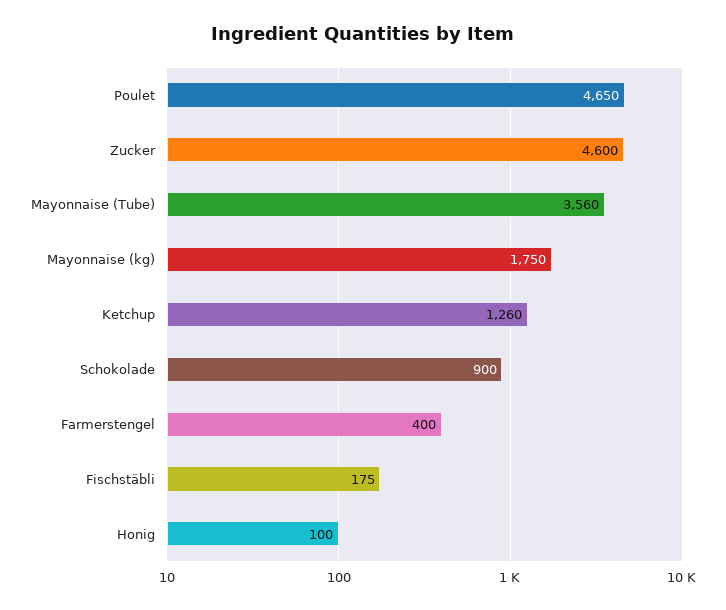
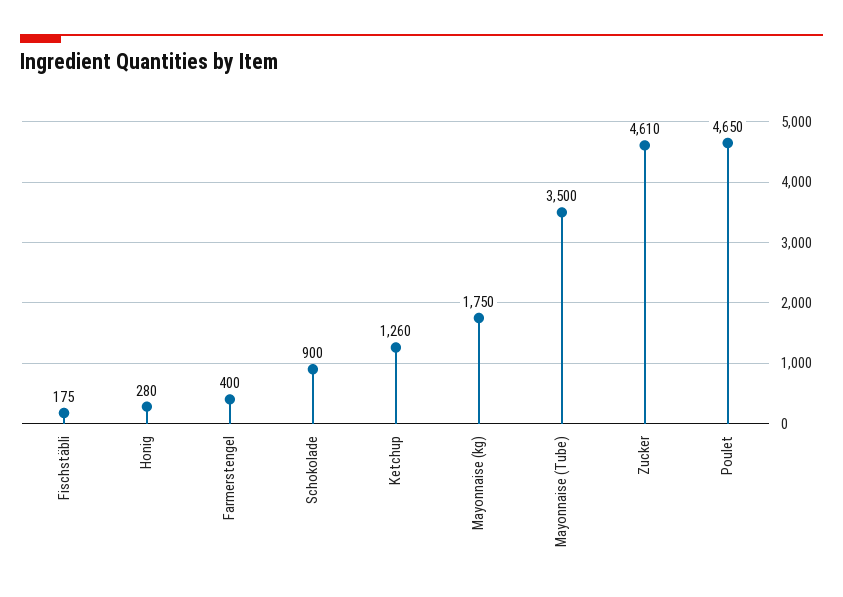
Zucker: 4600 -> 4610
Mayonnaise (Tube): 3560 -> 3500
Honig: 100 -> 280

